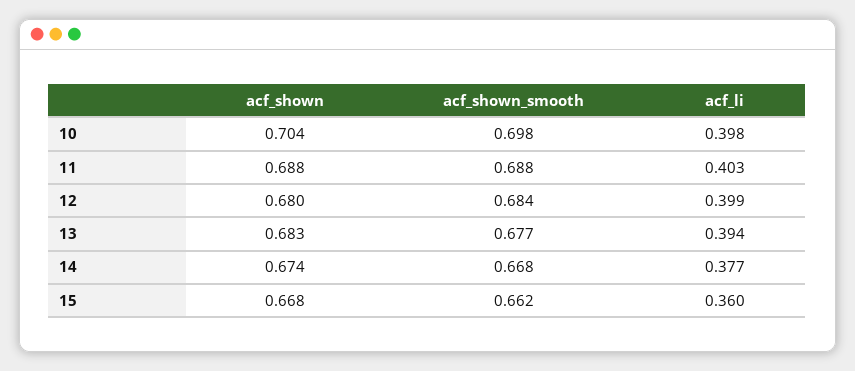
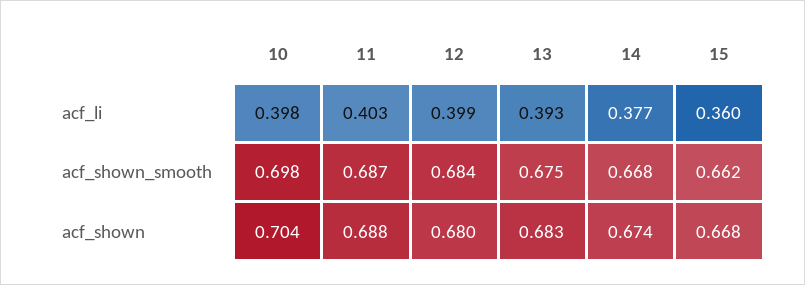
acf_shown_smooth, 11: 0.688 -> 0.687
acf_shown_smooth, 13: 0.677 -> 0.675
acf_li, 13: 0.394 -> 0.393

